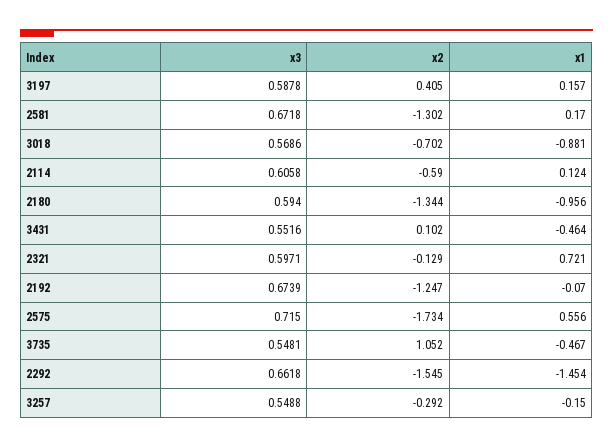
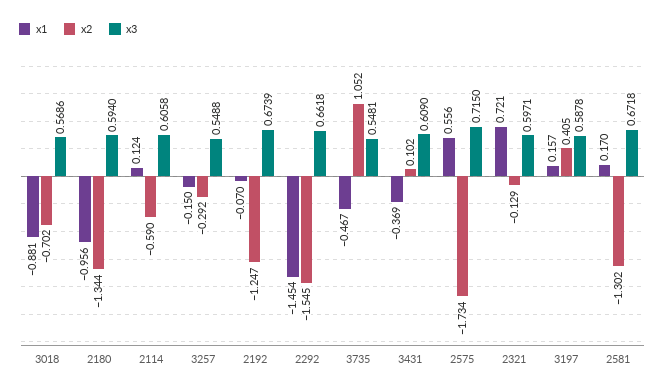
x3, 3431: 0.5516 -> 0.609
x1, 3431: -0.464 -> -0.369

